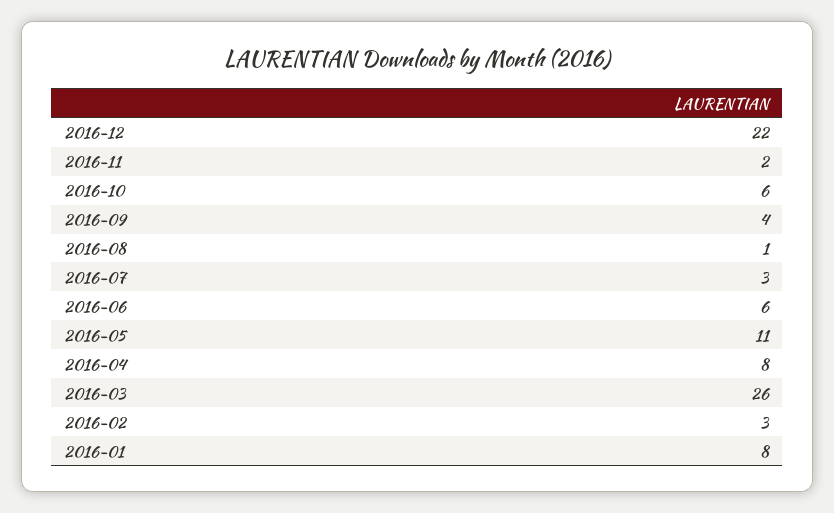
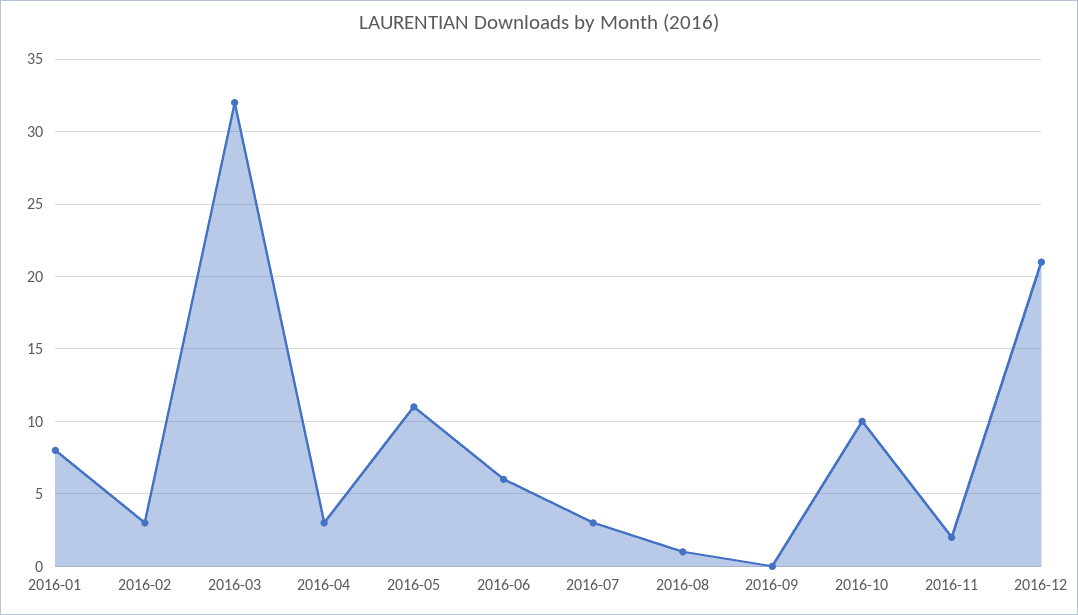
2016-12: 22 -> 21
2016-10: 6 -> 10
2016-09: 4 -> 0
2016-04: 8 -> 3
2016-03: 26 -> 32

